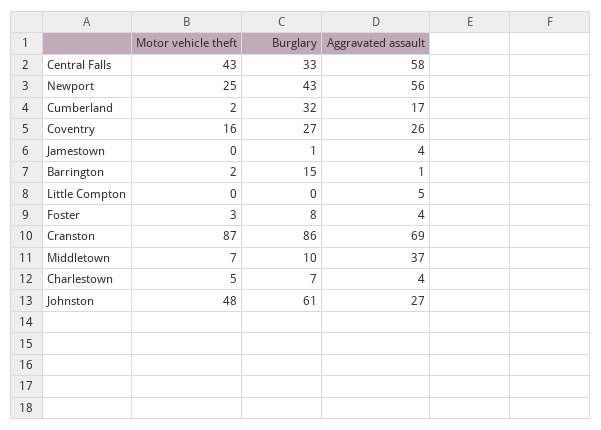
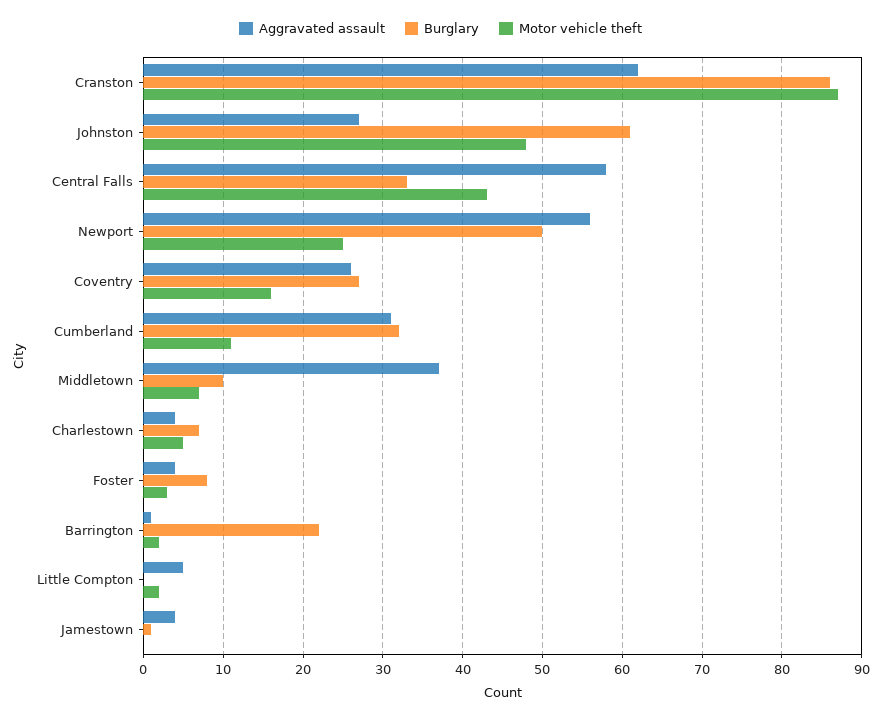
Burglary, Newport: 43 -> 50
Motor vehicle theft, Cumberland: 2 -> 11
Aggravated assault, Cumberland: 17 -> 31
Burglary, Barrington: 15 -> 22
Motor vehicle theft, Little Compton: 0 -> 2
Aggravated assault, Cranston: 69 -> 62

